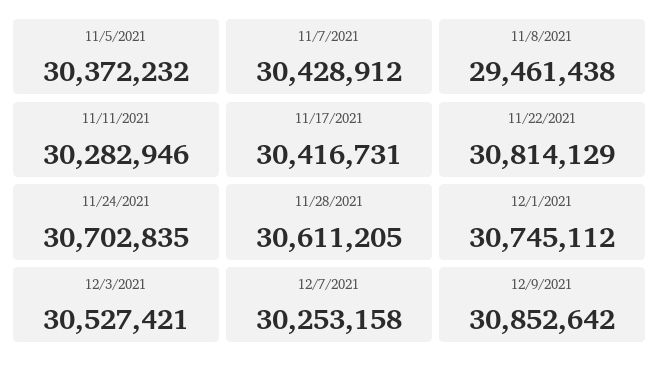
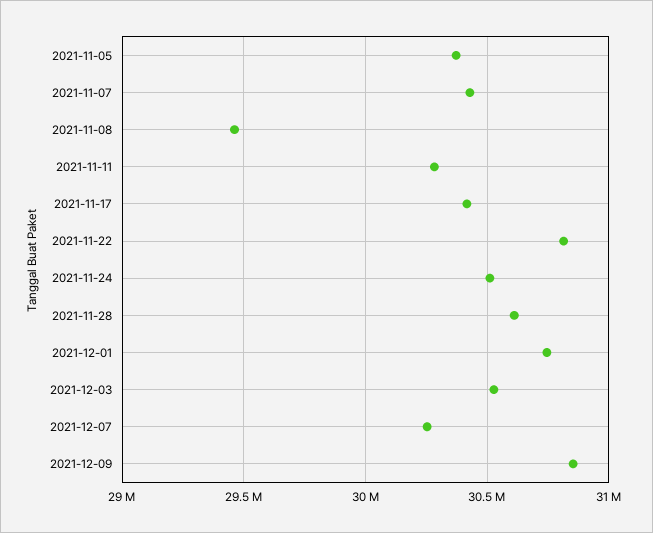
11/24/2021: 30702835 -> 30500000

